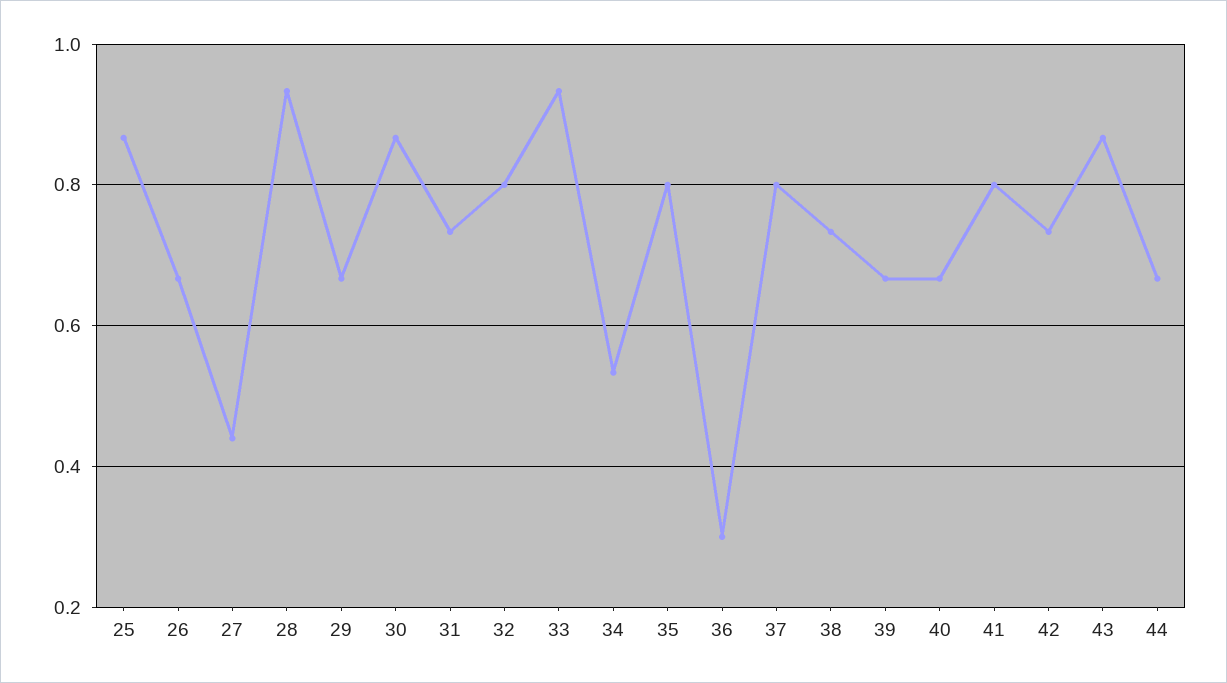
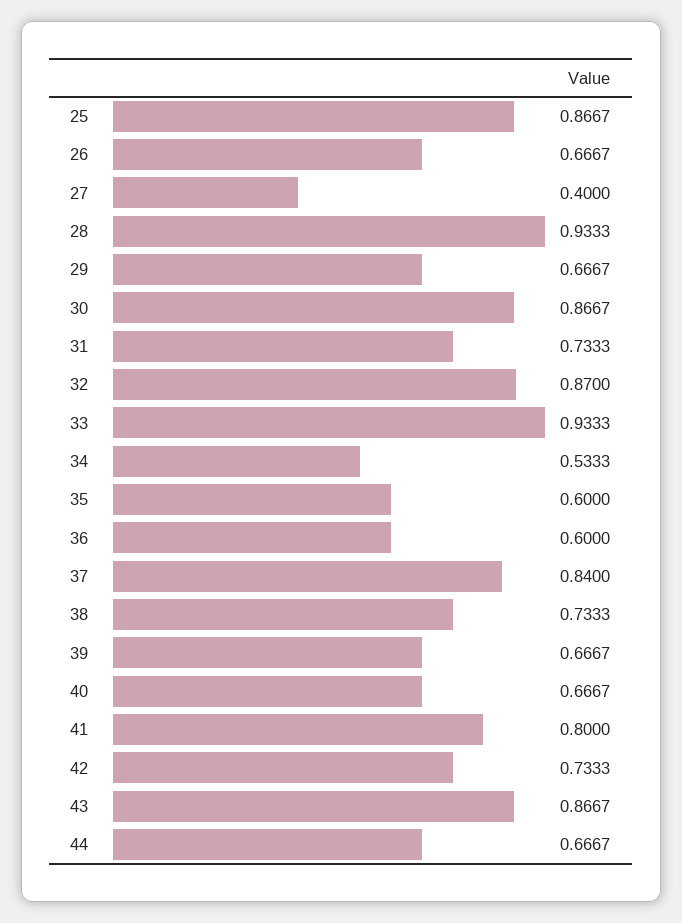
27: 0.44 -> 0.4
32: 0.8 -> 0.87
35: 0.8 -> 0.6
36: 0.3 -> 0.6
37: 0.8 -> 0.84

